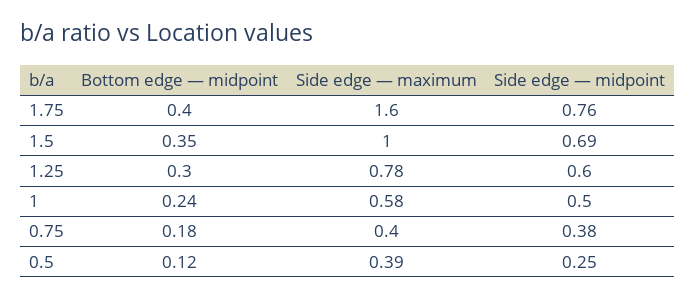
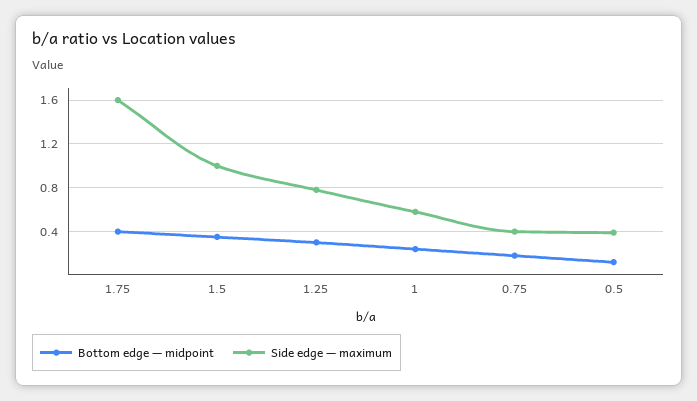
Side edge — midpoint, 1.75: 0.76 -> none
Side edge — midpoint, 1.5: 0.69 -> none
Side edge — midpoint, 1.25: 0.6 -> none
Side edge — midpoint, 1: 0.5 -> none
Side edge — midpoint, 0.75: 0.38 -> none
Side edge — midpoint, 0.5: 0.25 -> none

